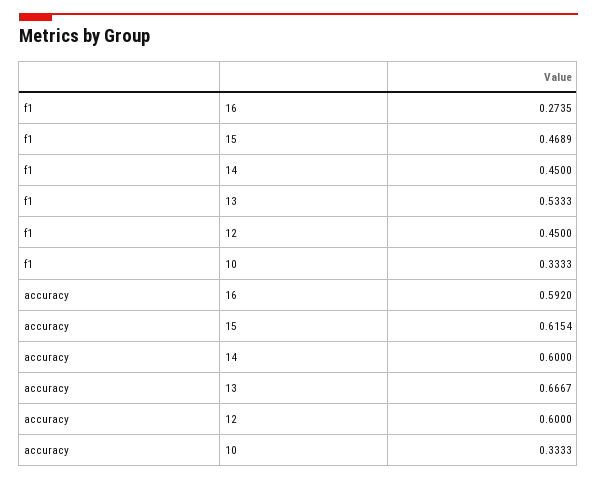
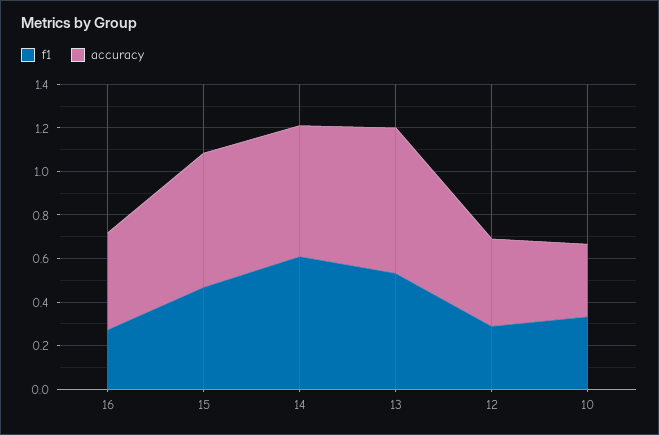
f1, 14: 0.45 -> 0.6
f1, 12: 0.45 -> 0.3
accuracy, 16: 0.592 -> 0.45
accuracy, 12: 0.6 -> 0.4

